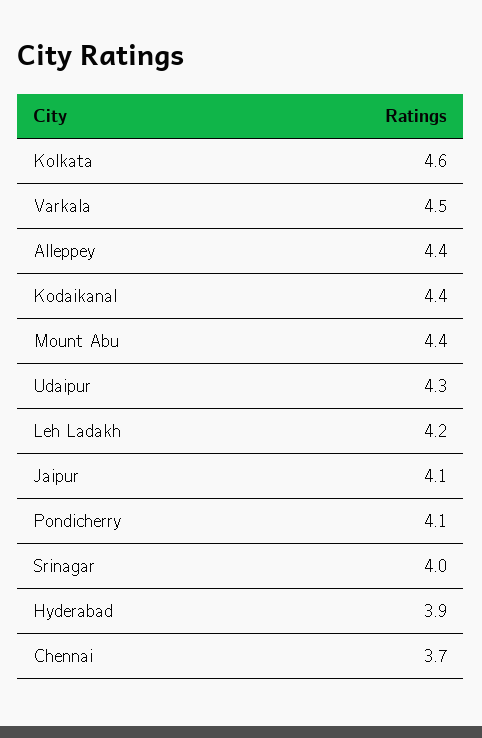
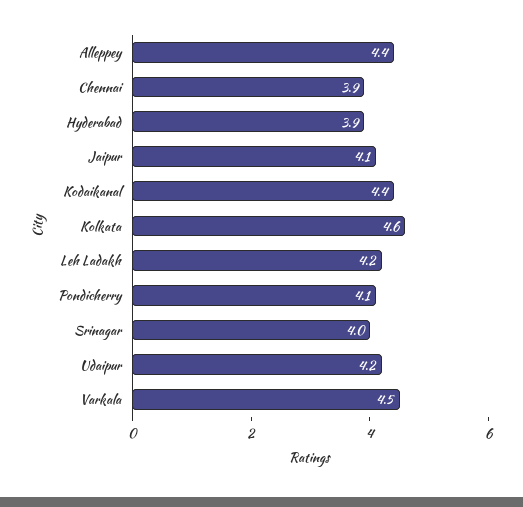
Mount Abu: 4.4 -> none
Udaipur: 4.3 -> 4.2
Chennai: 3.7 -> 3.9

